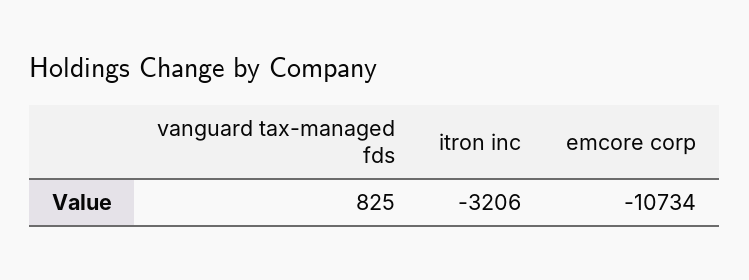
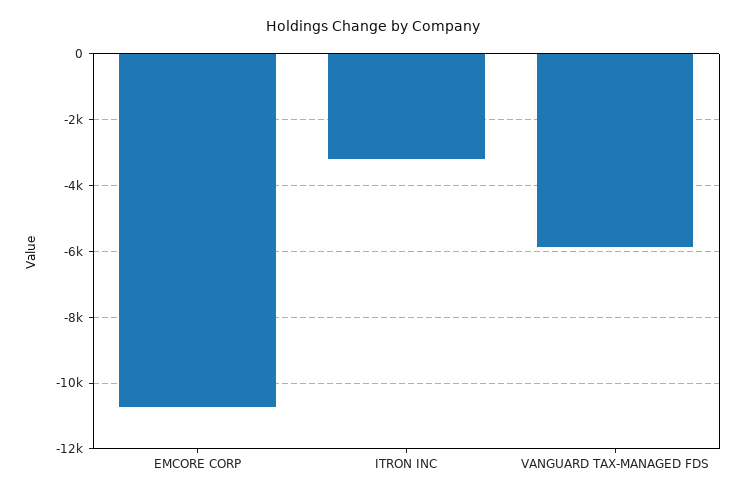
vanguard tax-managed fds: 825 -> -5800

